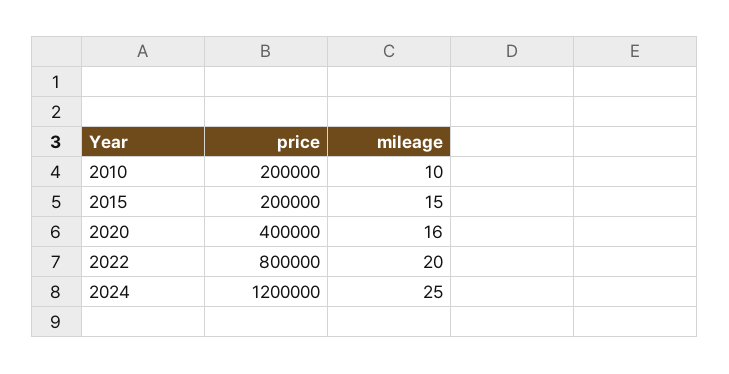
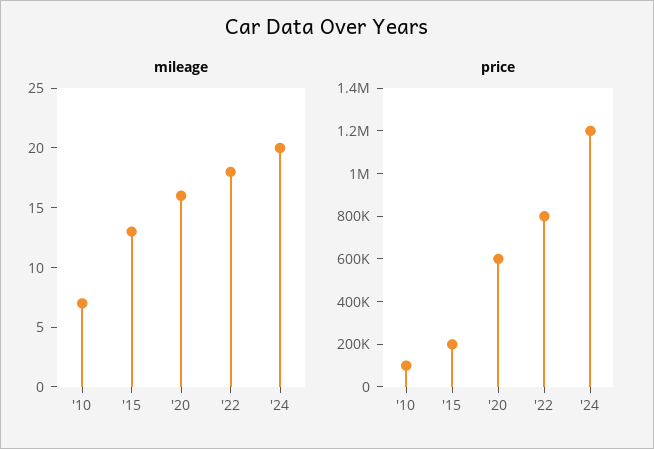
price, 2010: 200000 -> 100000
mileage, 2010: 10 -> 7
mileage, 2015: 15 -> 13
price, 2020: 400000 -> 600000
mileage, 2022: 20 -> 18
mileage, 2024: 25 -> 20

